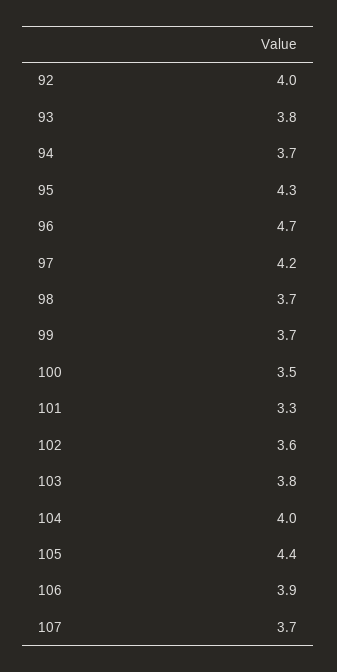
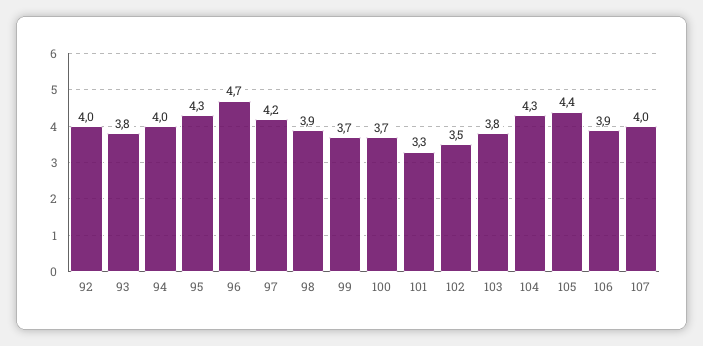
94: 3.7 -> 4
98: 3.7 -> 3.9
100: 3.5 -> 3.7
102: 3.6 -> 3.5
104: 4 -> 4.3
107: 3.7 -> 4

